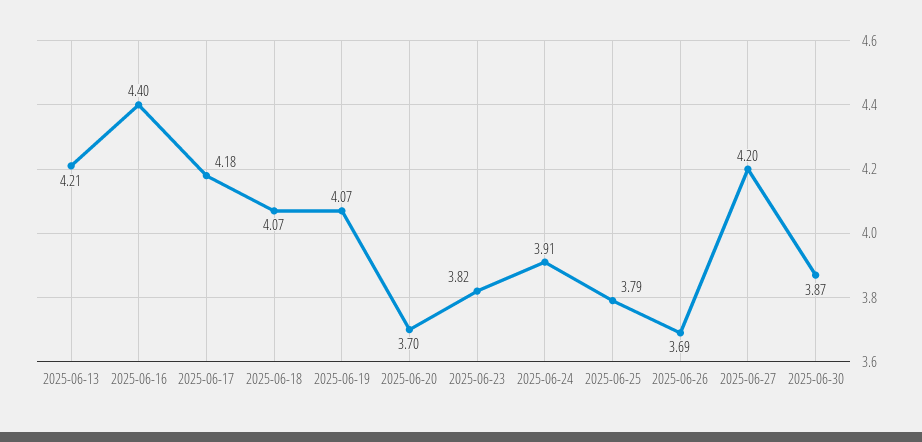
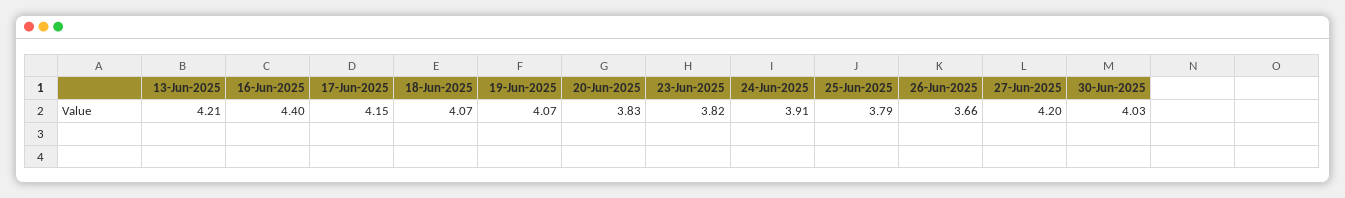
2025-06-17: 4.18 -> 4.15
2025-06-20: 3.7 -> 3.83
2025-06-26: 3.69 -> 3.66
2025-06-30: 3.87 -> 4.03

